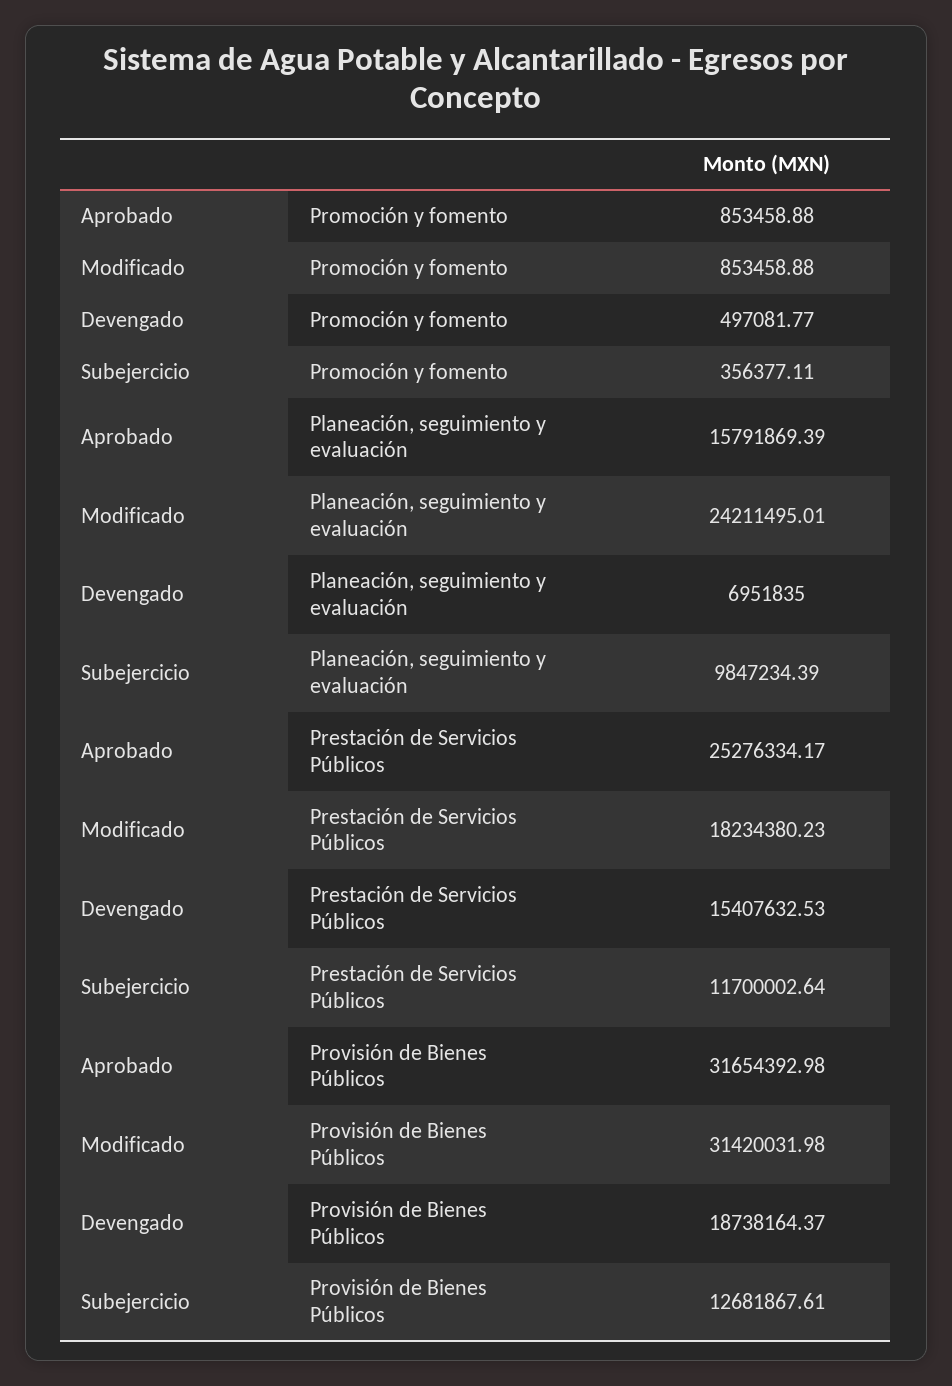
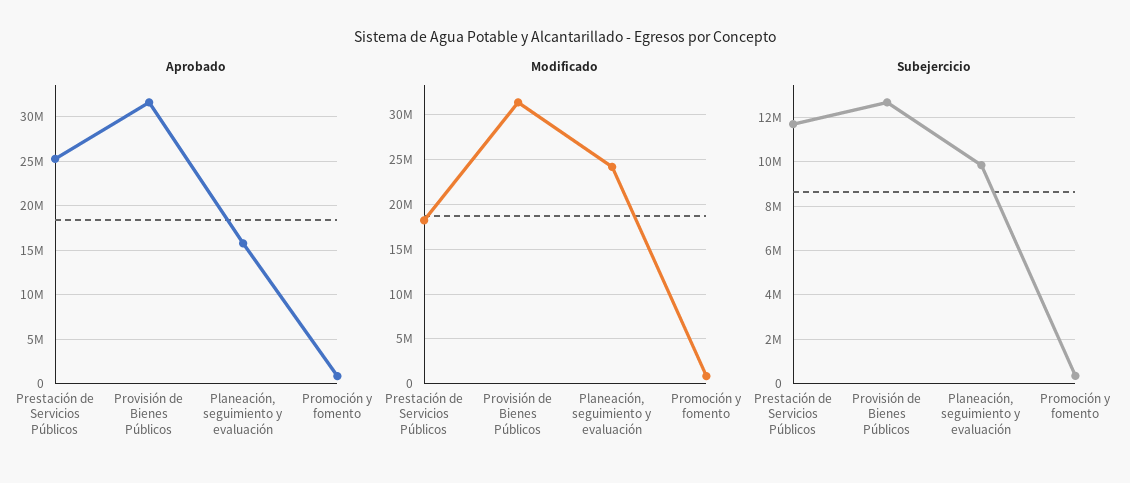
Devengado, Promoción y fomento: 497081.77 -> none
Devengado, Planeación, seguimiento y evaluación: 6951835 -> none
Devengado, Prestación de Servicios Públicos: 15407632.53 -> none
Devengado, Provisión de Bienes Públicos: 18738164.37 -> none

